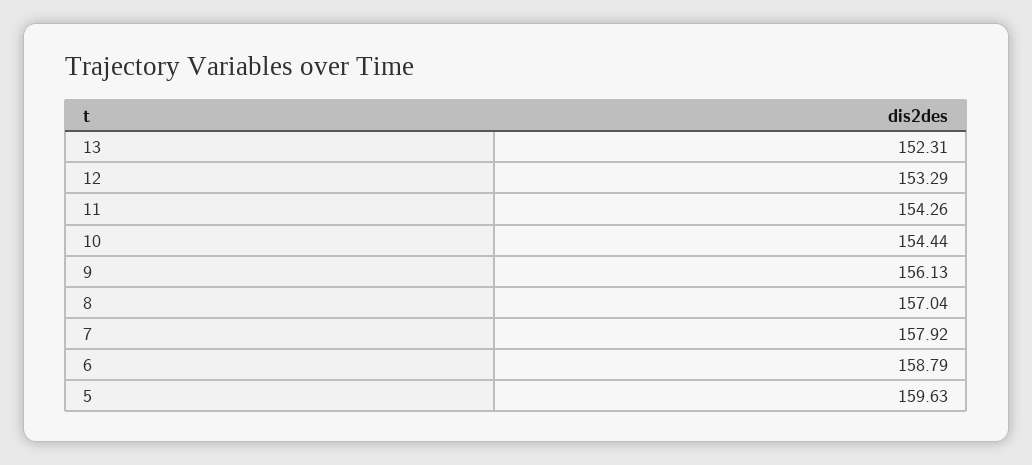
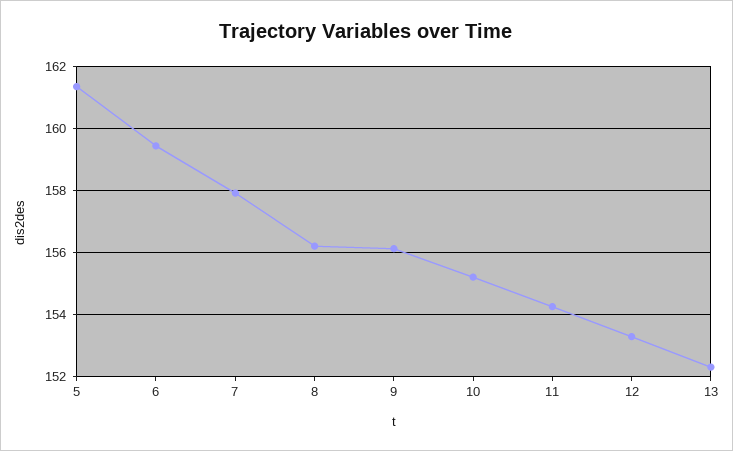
10: 154.44 -> 155.2
8: 157.04 -> 156.2
6: 158.79 -> 159.4
5: 159.63 -> 161.4

